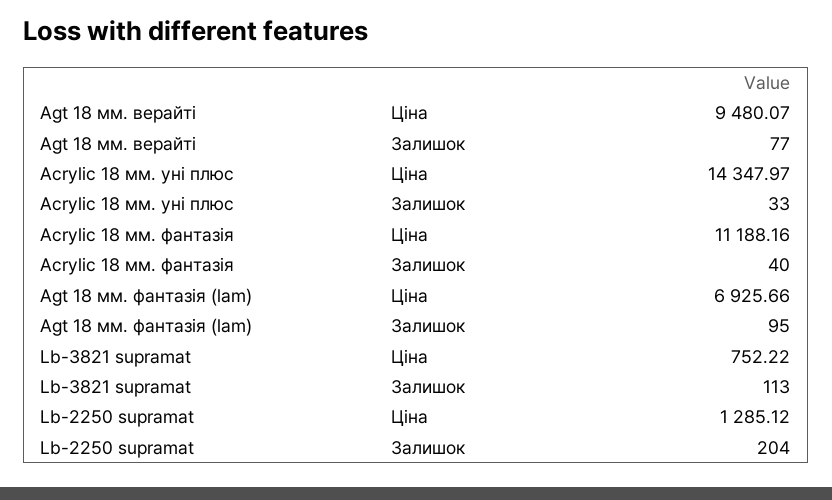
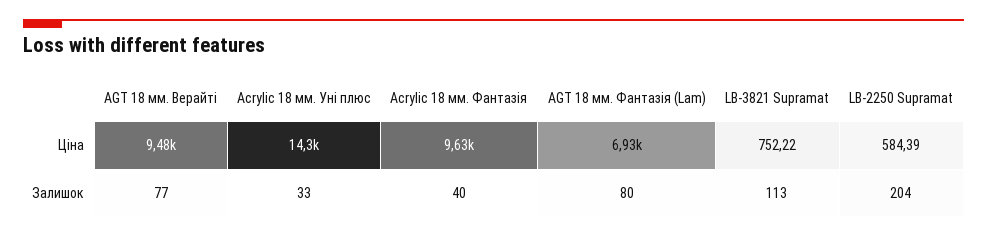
Acrylic 18 мм. фантазія, Ціна: 11188.16 -> 9630
Agt 18 мм. фантазія (lam), Залишок: 95 -> 80
Lb-2250 supramat, Ціна: 1285.12 -> 584.39

